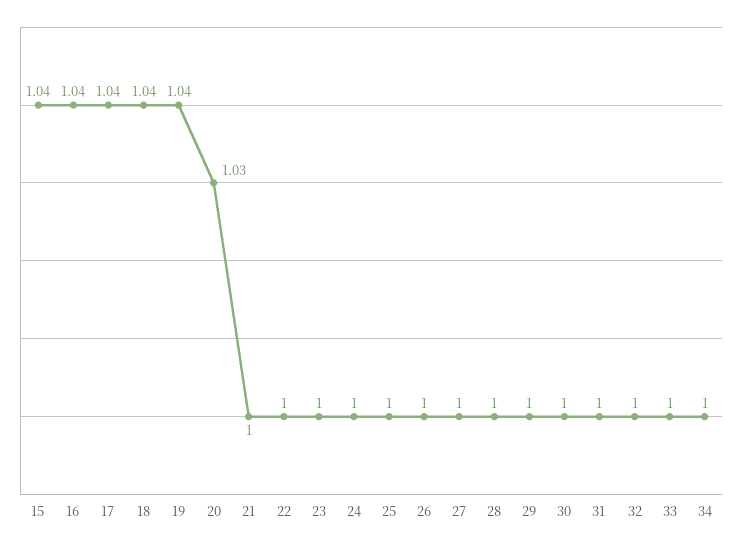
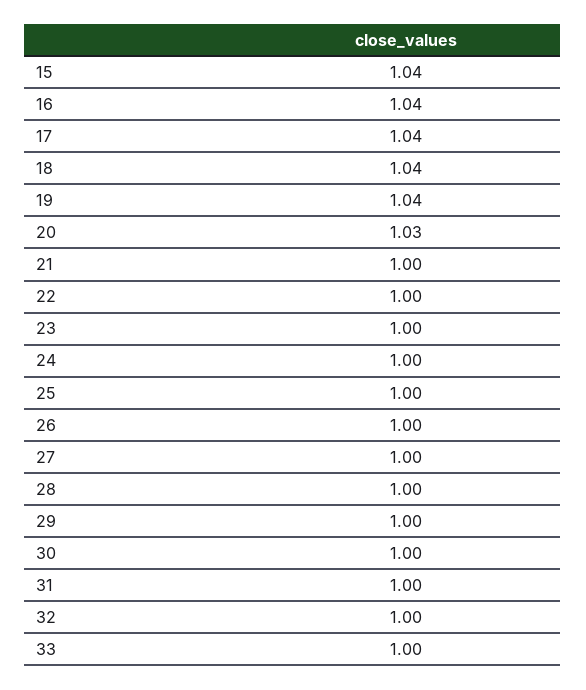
34: 1 -> none

